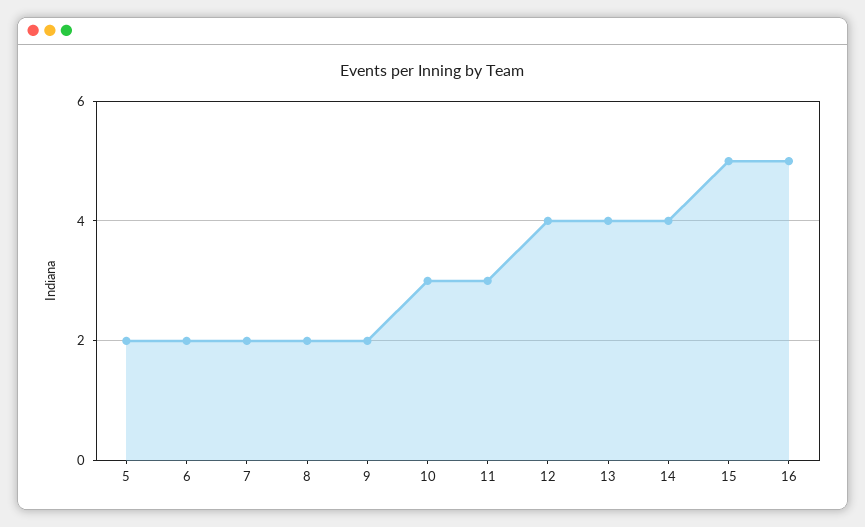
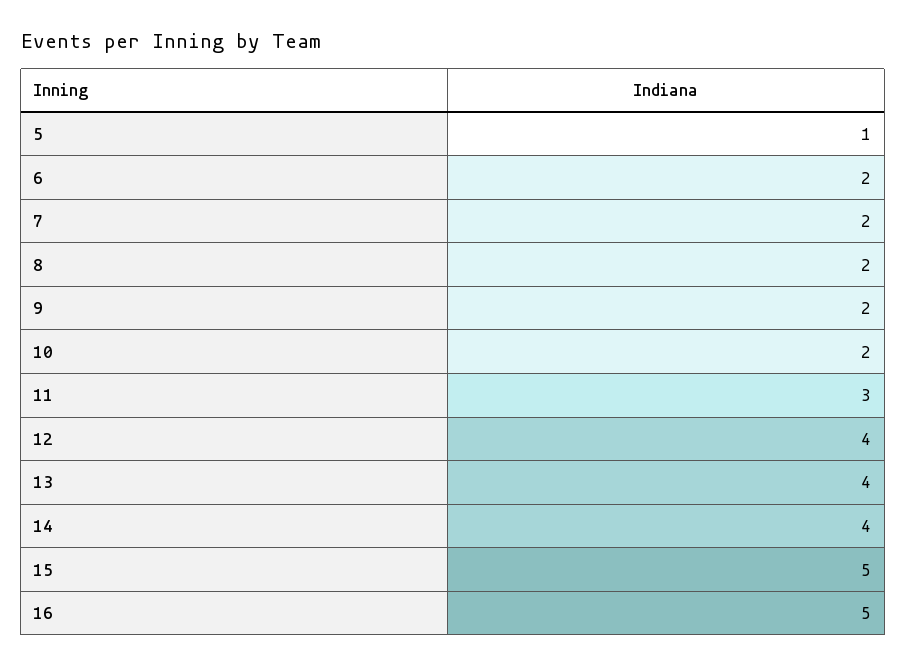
5: 2 -> 1
10: 3 -> 2

